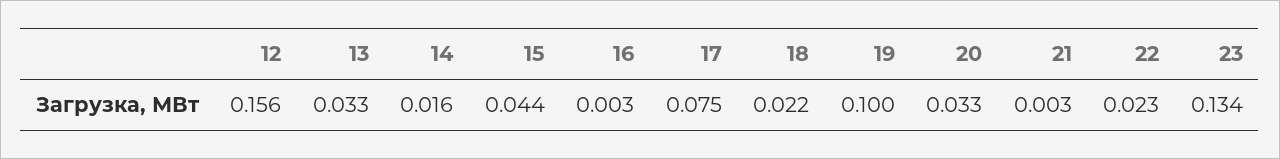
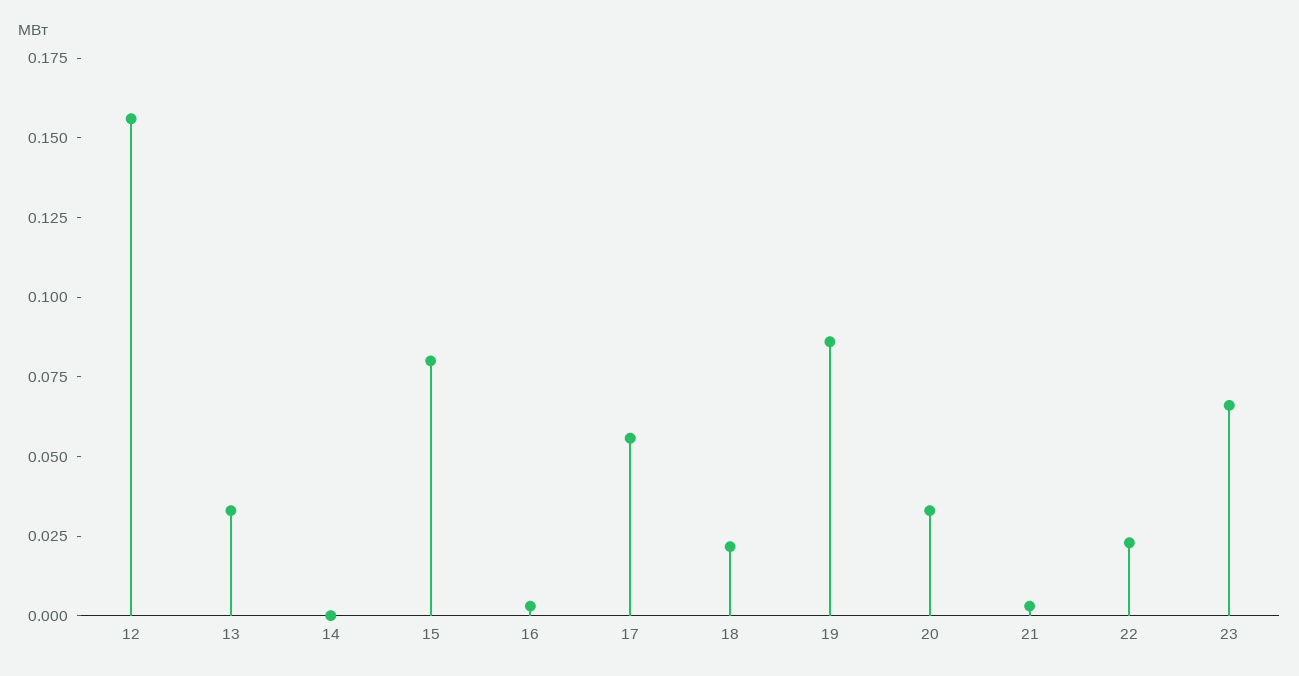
14: 0.016 -> 0
15: 0.044 -> 0.08
17: 0.075 -> 0.055
19: 0.1 -> 0.085
23: 0.134 -> 0.065

